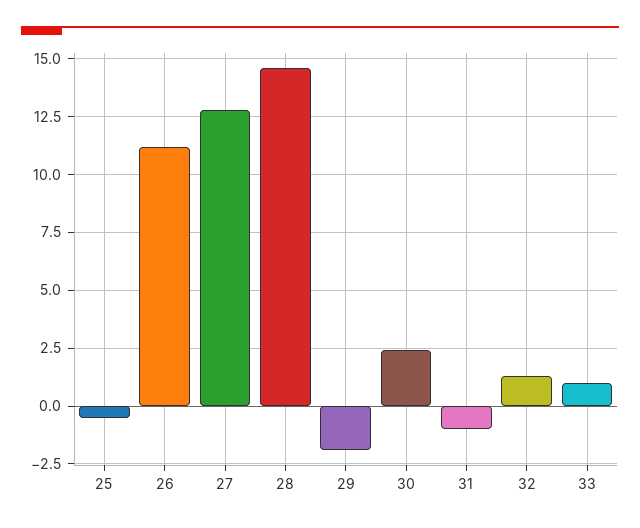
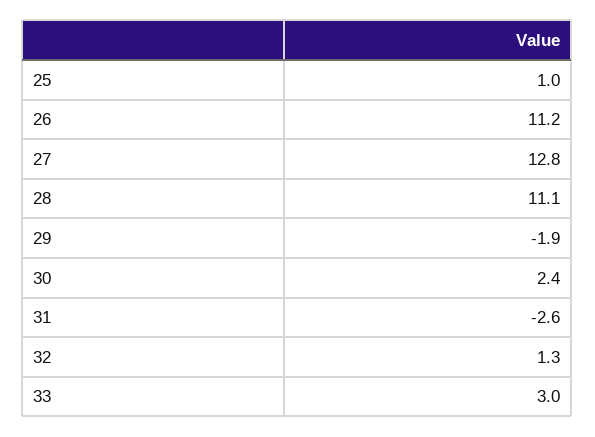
25: -0.5 -> 1
28: 14.5 -> 11.1
31: -1 -> -2.6
33: 1 -> 3

